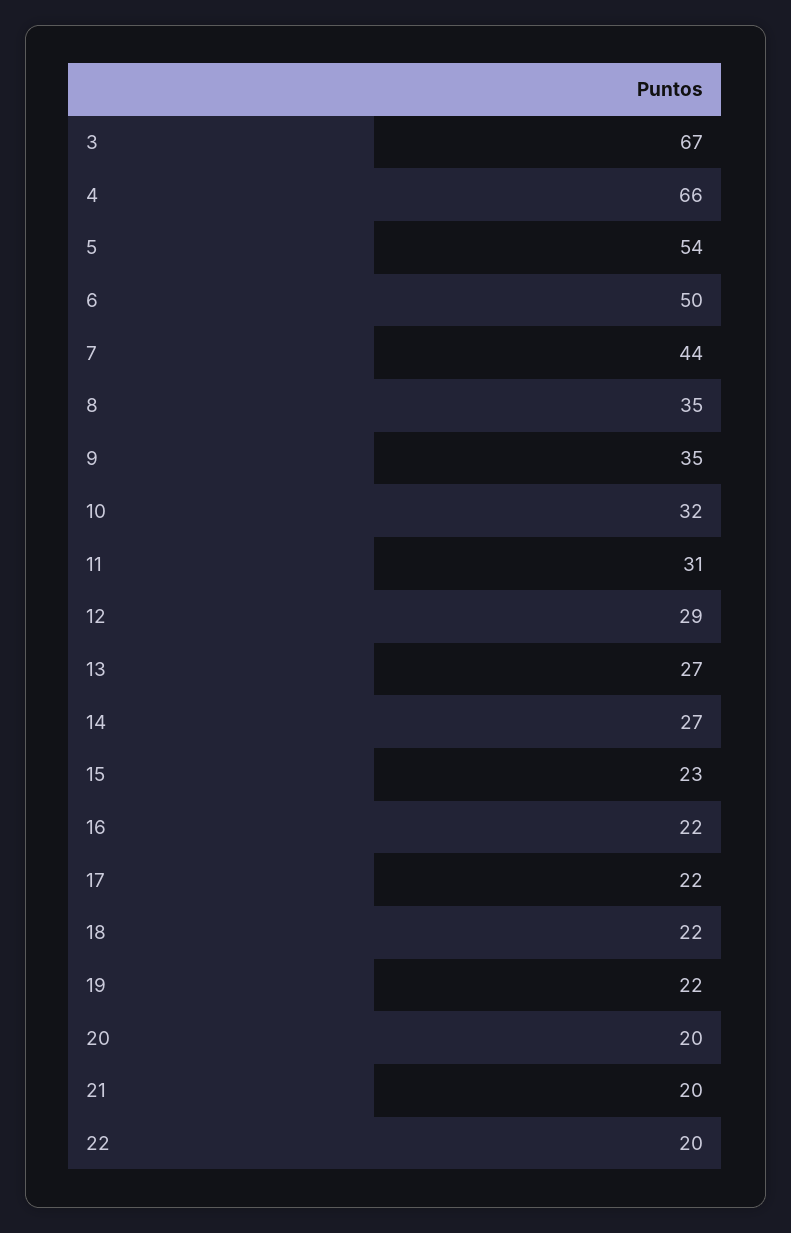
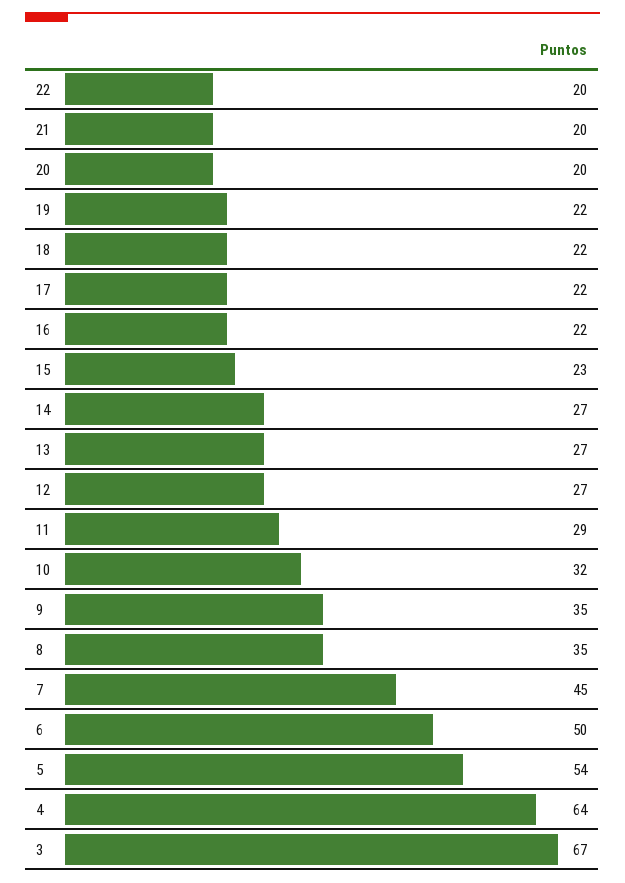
4: 66 -> 64
7: 44 -> 45
11: 31 -> 29
12: 29 -> 27

